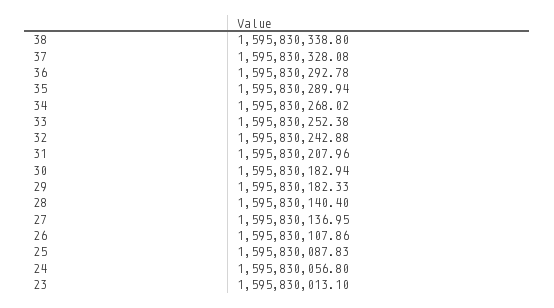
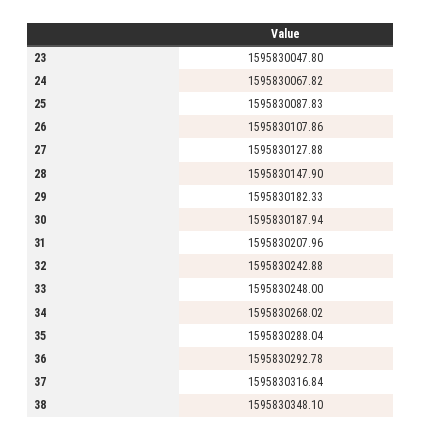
38: 1595830338.8 -> 1595830348.1
37: 1595830328.08 -> 1595830316.84
35: 1595830289.94 -> 1595830288.04
33: 1595830252.38 -> 1595830248
30: 1595830182.94 -> 1595830187.94
28: 1595830140.4 -> 1595830147.9
27: 1595830136.95 -> 1595830127.88
24: 1595830056.8 -> 1595830067.82
23: 1595830013.1 -> 1595830047.8

